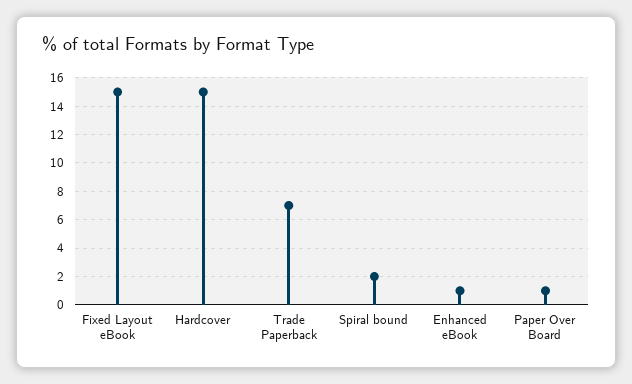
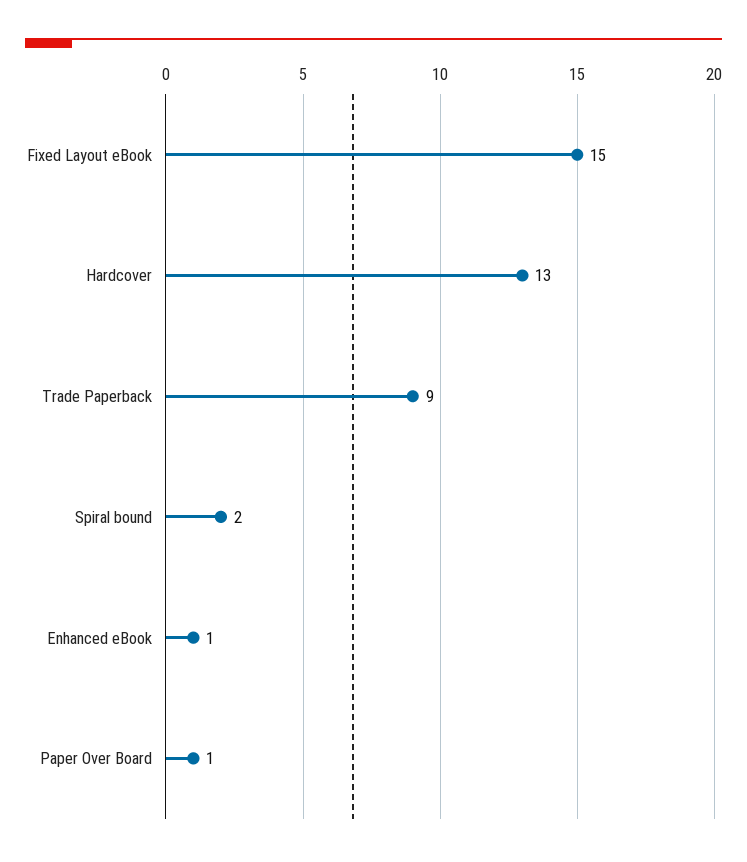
Hardcover: 15 -> 13
Trade Paperback: 7 -> 9

